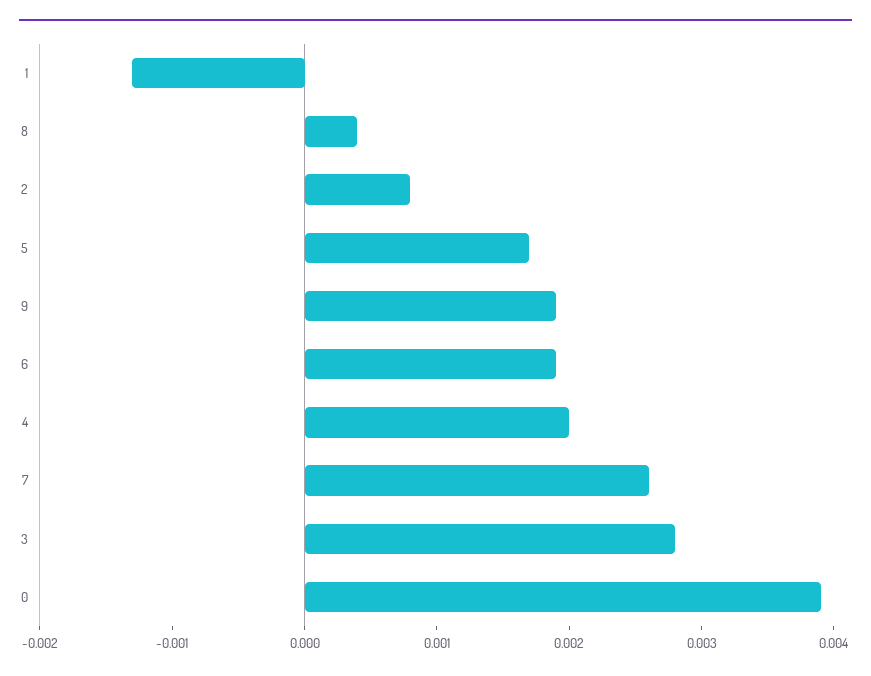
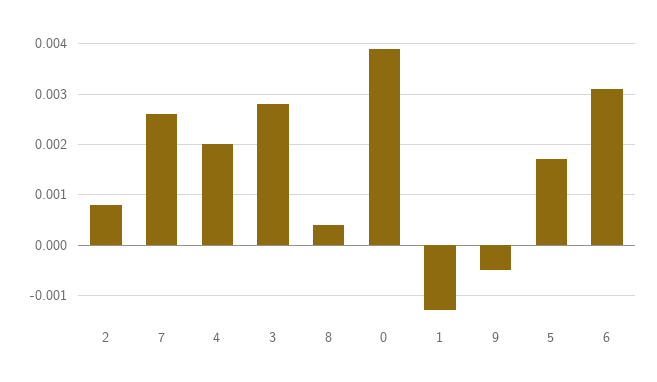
9: 0.0019 -> -0.0005
6: 0.0019 -> 0.003

